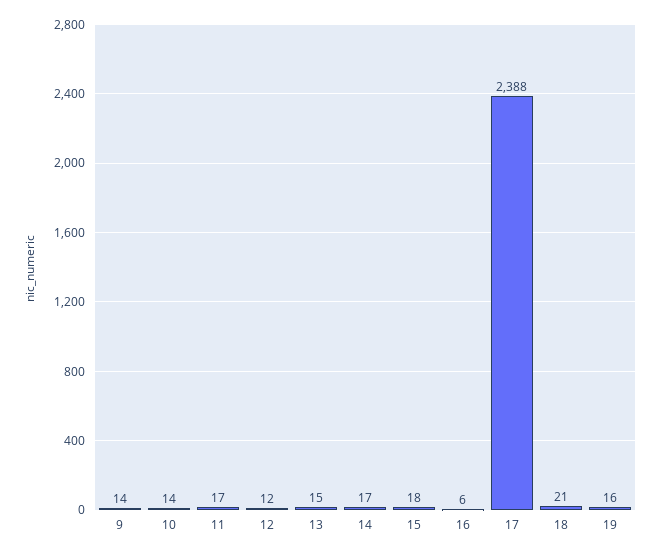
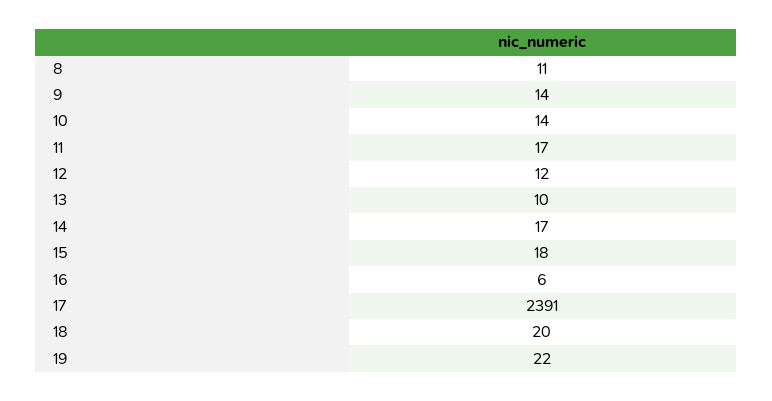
13: 15 -> 10
17: 2388 -> 2391
18: 21 -> 20
19: 16 -> 22
8: none -> 11

